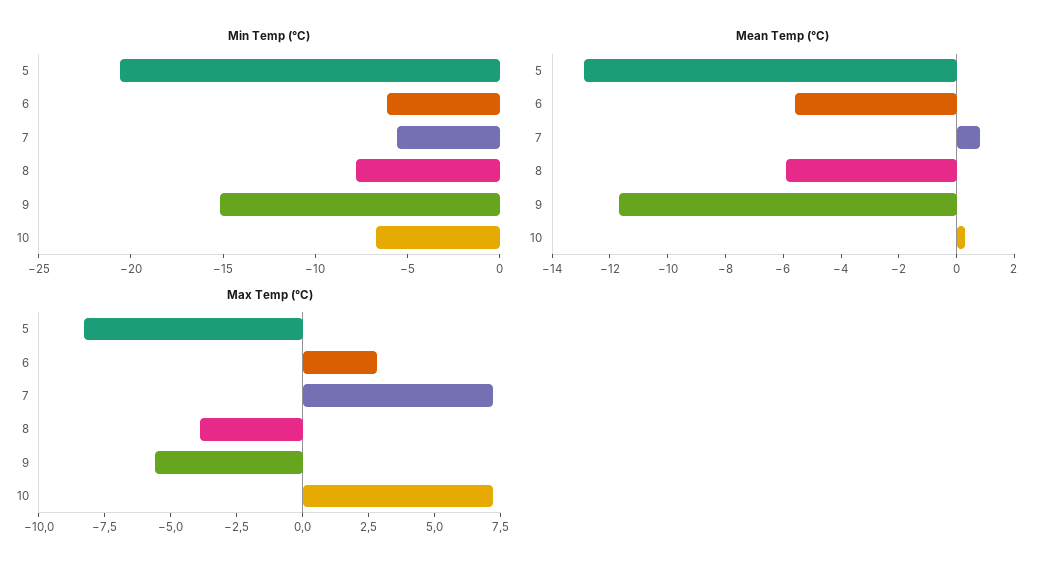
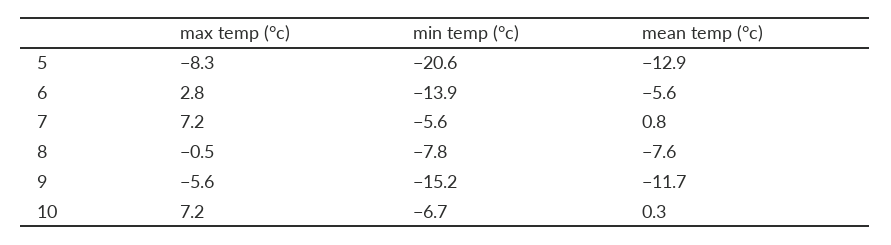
Min Temp (°C), 6: -6 -> -13.9
Mean Temp (°C), 8: -6 -> -7.6
Max Temp (°C), 8: -4 -> -0.5

